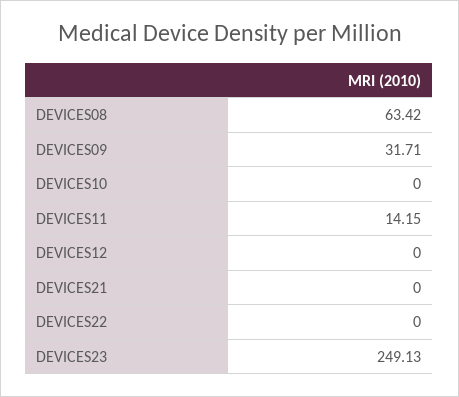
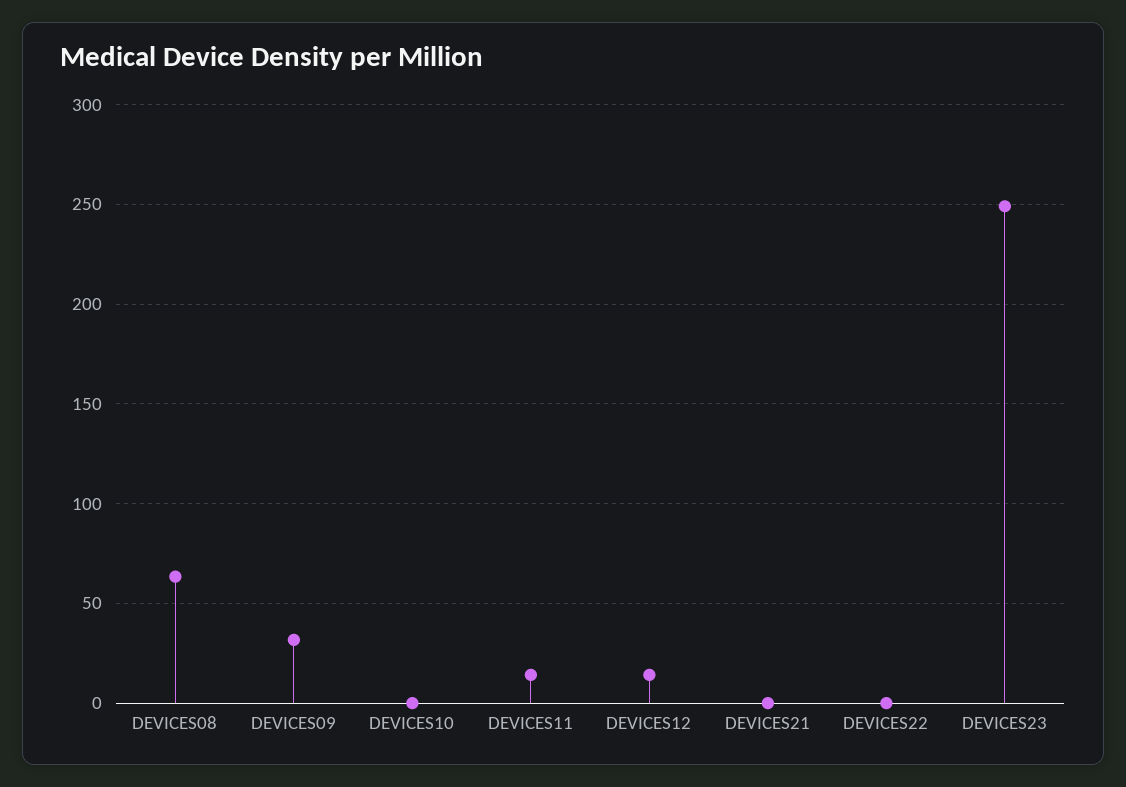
DEVICES12: 0 -> 15

